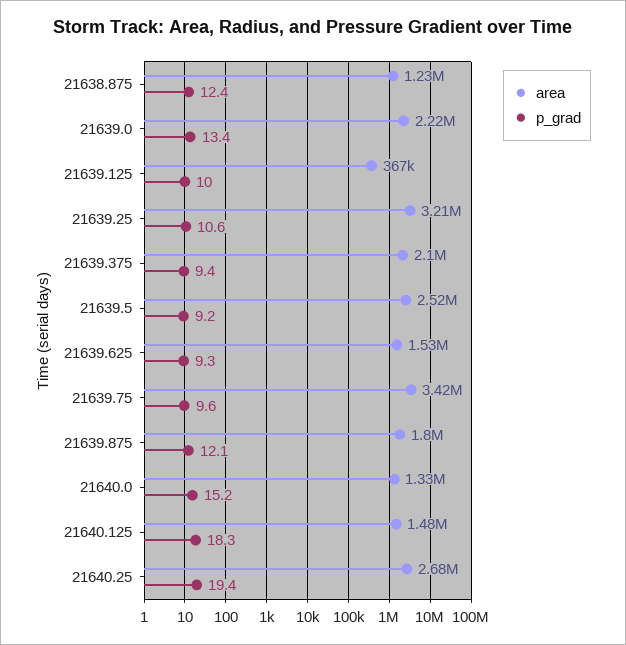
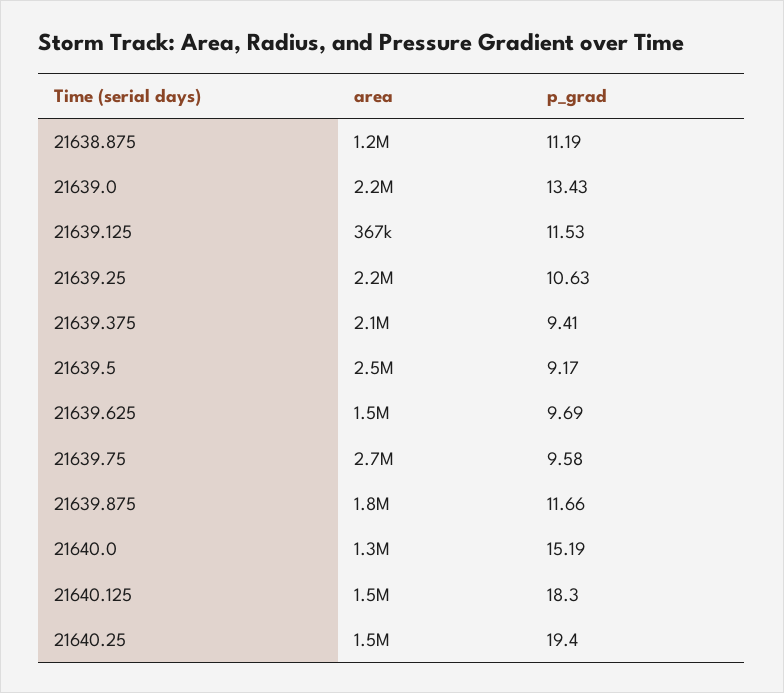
p_grad, 21638.875: 12.4 -> 11.19
p_grad, 21639.125: 10 -> 11.53
area, 21639.25: 3210000 -> 2200000
p_grad, 21639.625: 9.3 -> 9.69
area, 21639.75: 3420000 -> 2700000
p_grad, 21639.875: 12.1 -> 11.66
area, 21640.25: 2680000 -> 1500000

